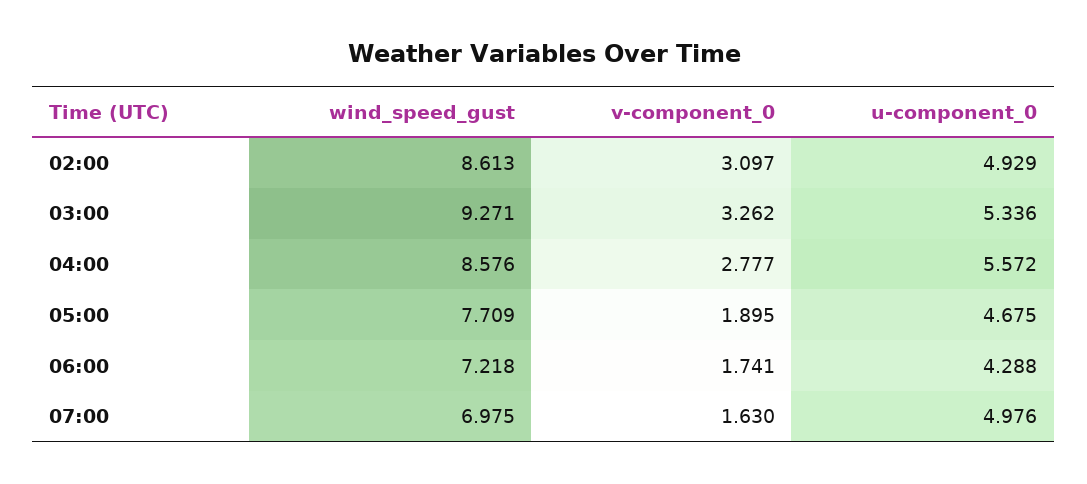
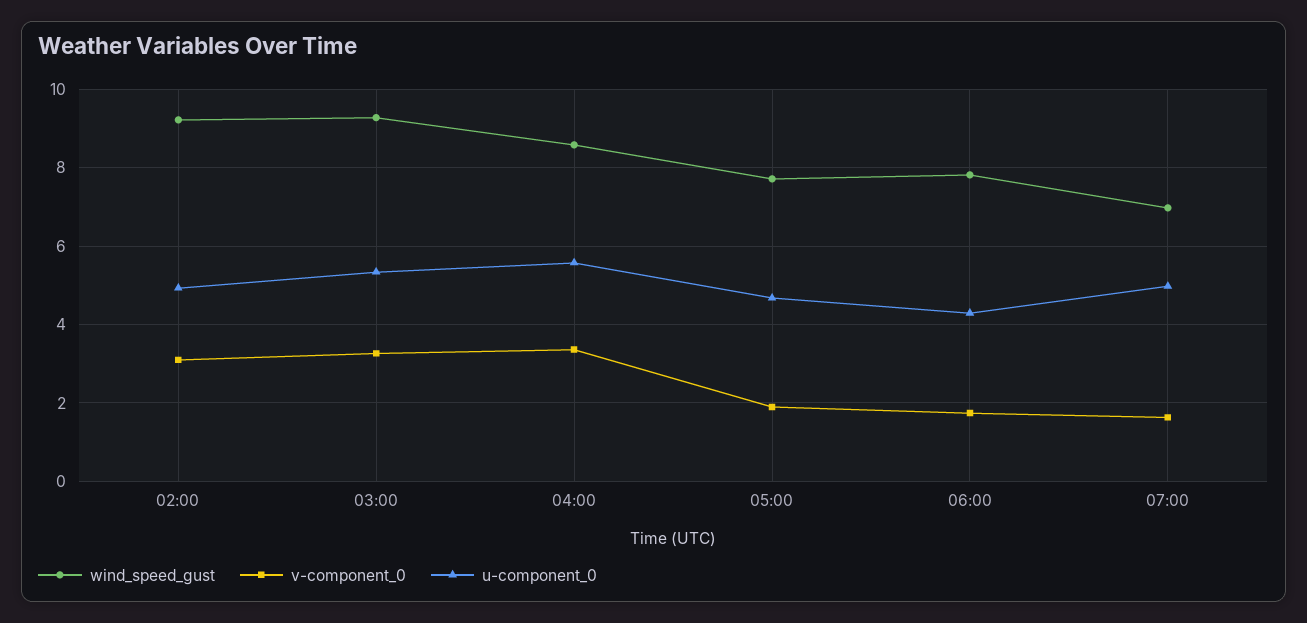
wind_speed_gust, 02:00: 8.613 -> 9.2
v-component_0, 04:00: 2.777 -> 3.4
wind_speed_gust, 06:00: 7.218 -> 7.8

